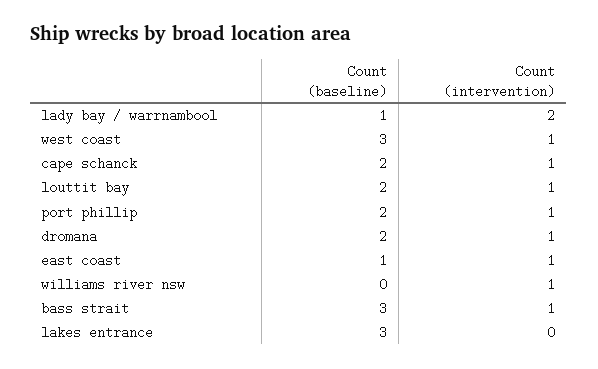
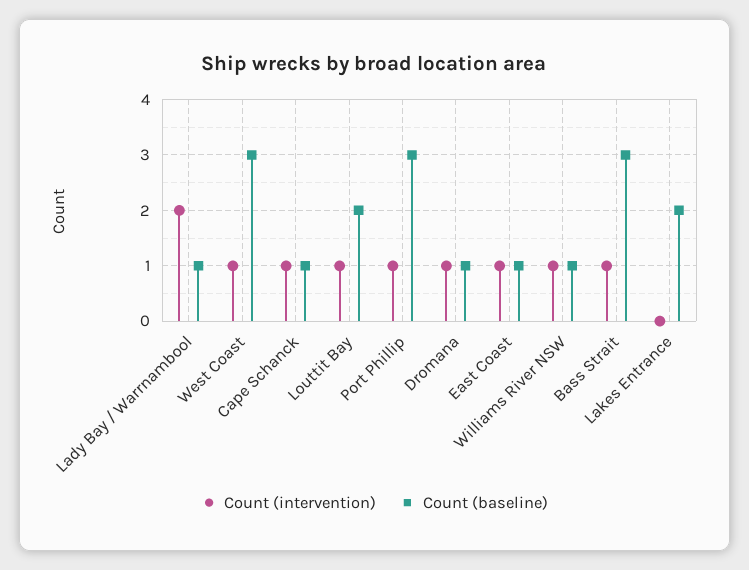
Count (baseline), cape schanck: 2 -> 1
Count (baseline), port phillip: 2 -> 3
Count (baseline), dromana: 2 -> 1
Count (baseline), williams river nsw: 0 -> 1
Count (baseline), lakes entrance: 3 -> 2

